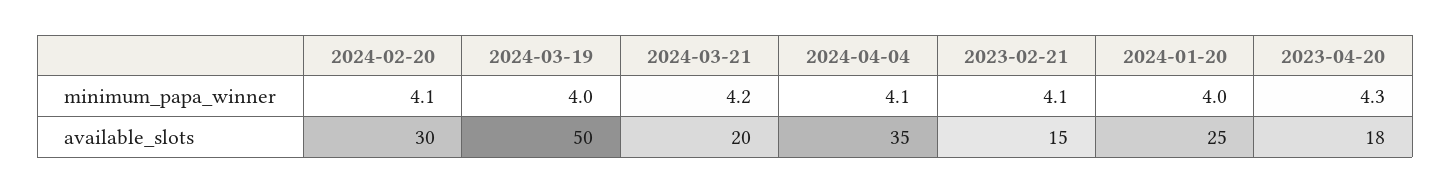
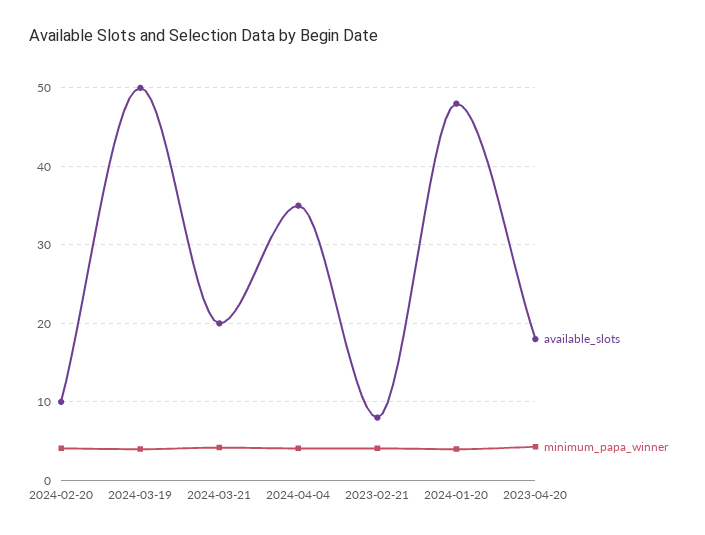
available_slots, 2024-02-20: 30 -> 10
available_slots, 2023-02-21: 15 -> 8
available_slots, 2024-01-20: 25 -> 48

